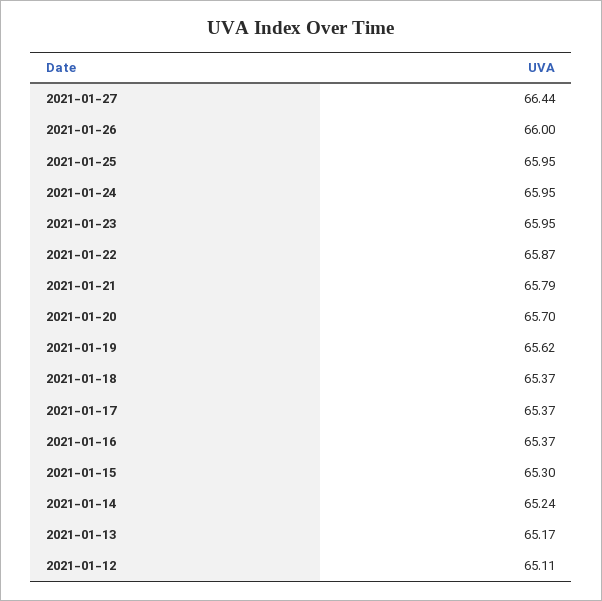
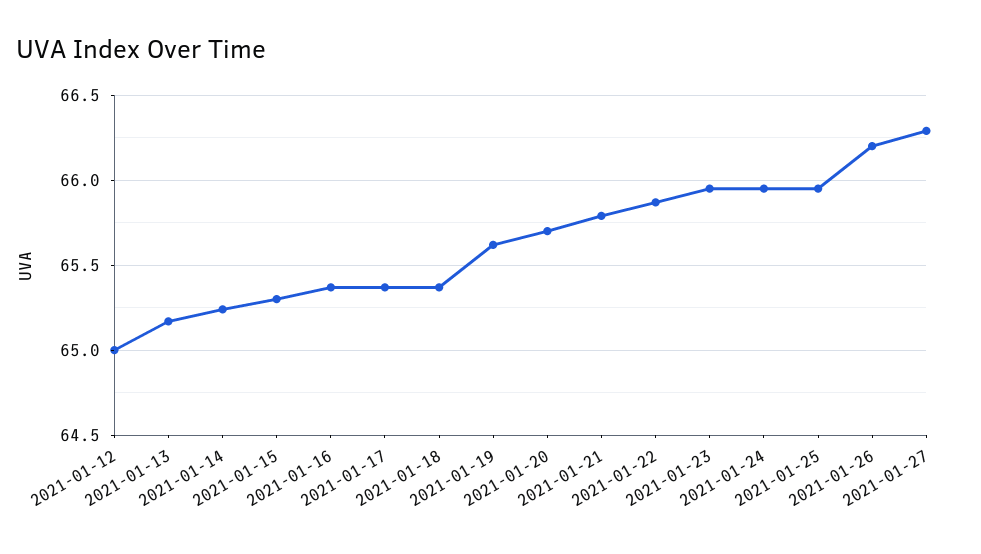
2021-01-27: 66.44 -> 66.3
2021-01-26: 66 -> 66.2
2021-01-12: 65.11 -> 65

